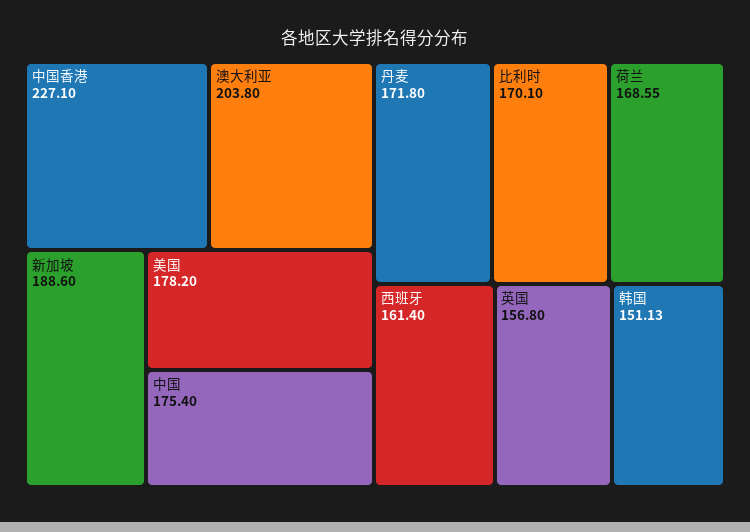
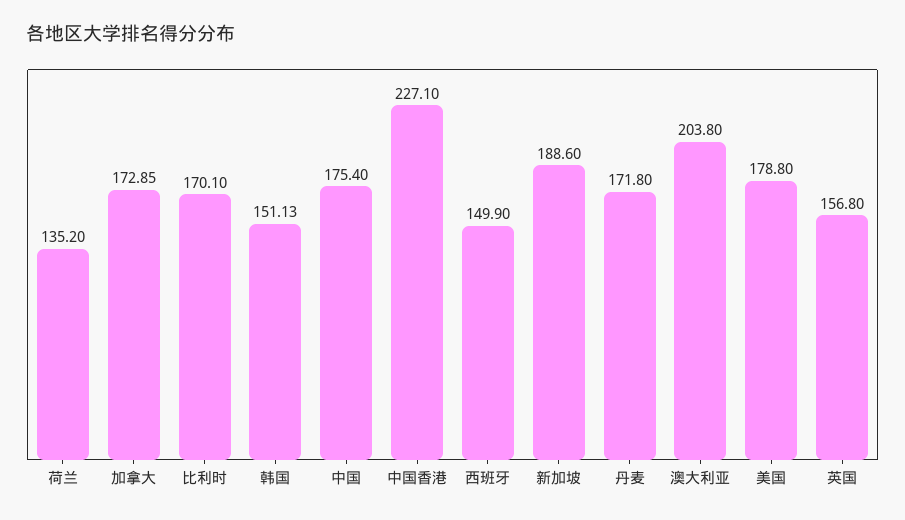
美国: 178.2 -> 178.8
荷兰: 168.55 -> 135.2
西班牙: 161.4 -> 149.9
加拿大: none -> 172.85

